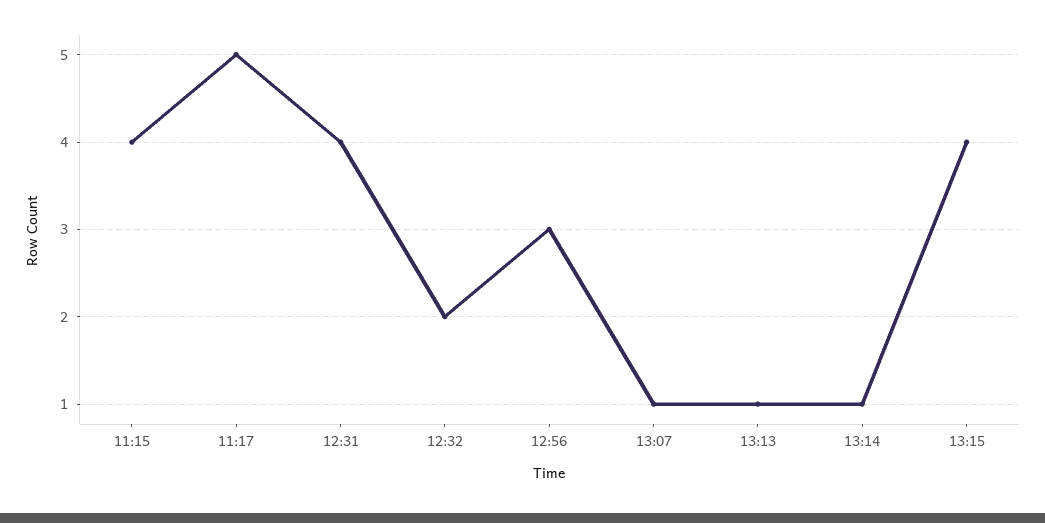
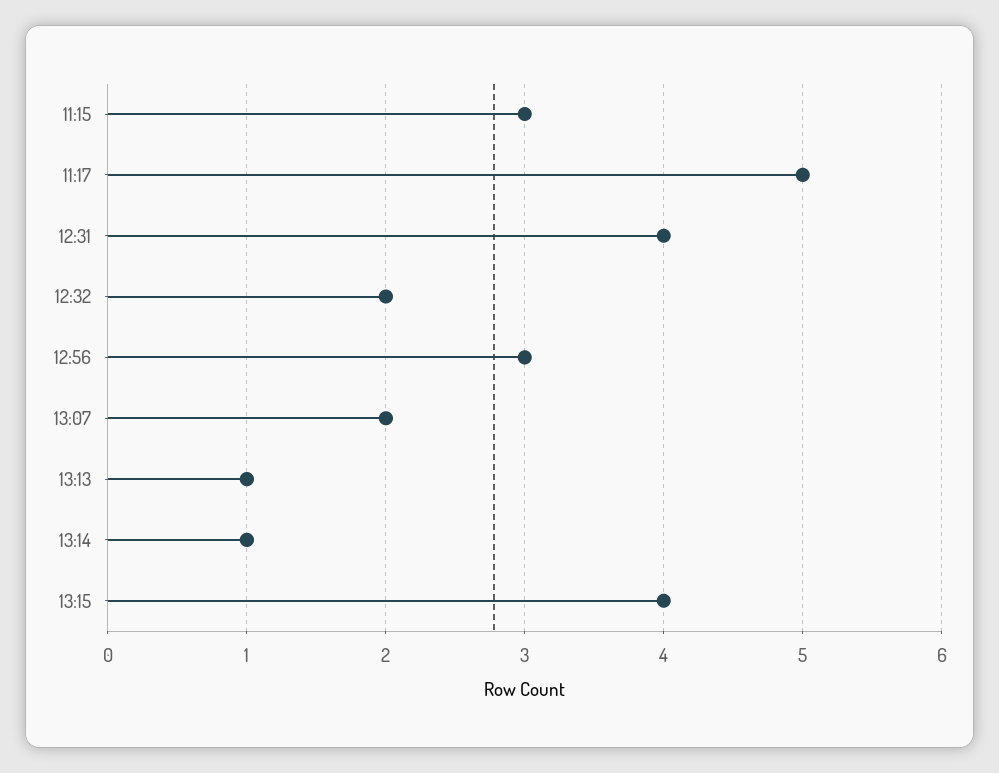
11:15: 4 -> 3
13:07: 1 -> 2

